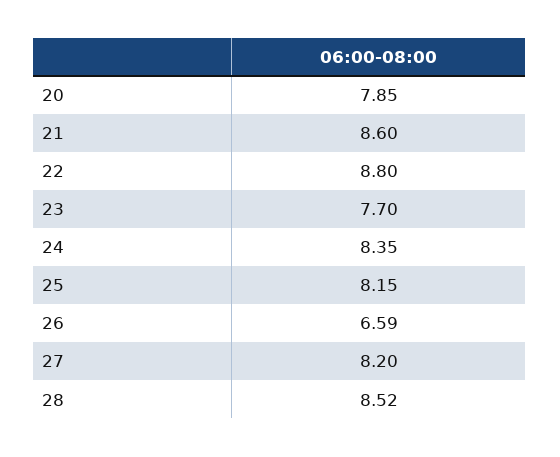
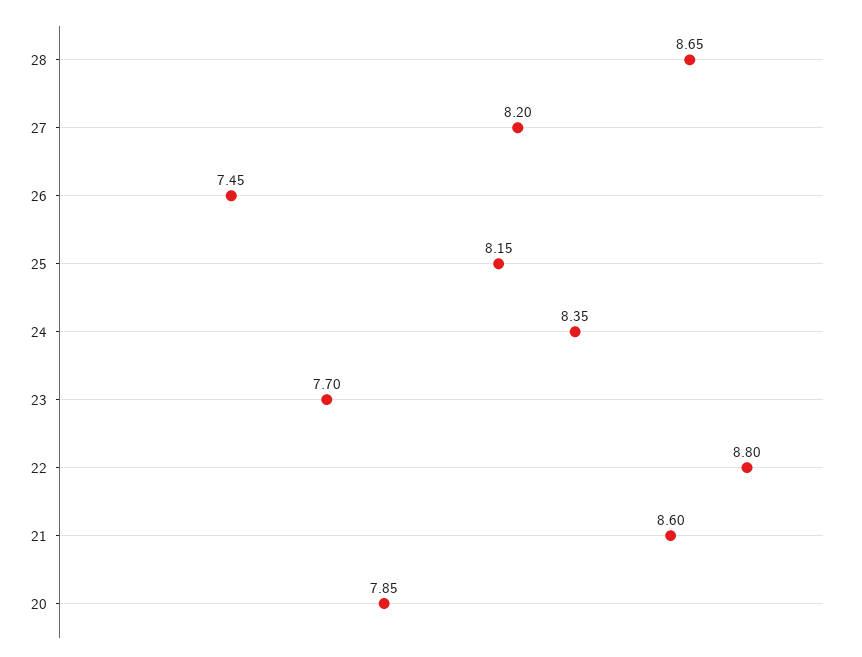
26: 6.59 -> 7.45
28: 8.52 -> 8.65

